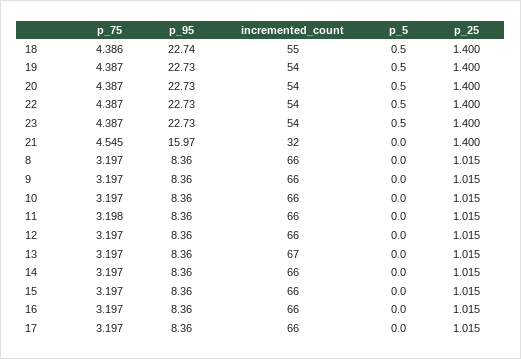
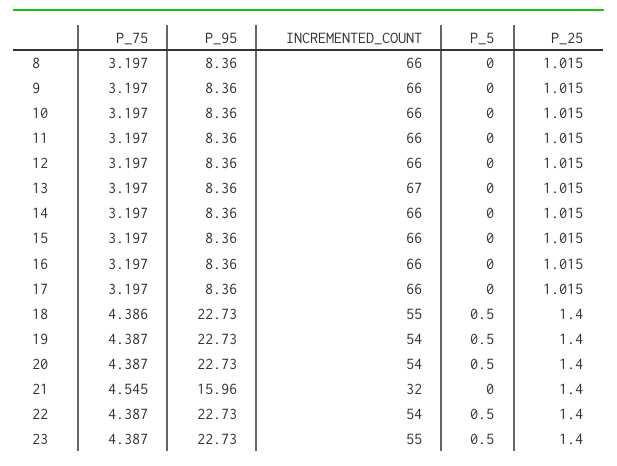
p_95, 18: 22.74 -> 22.73
incremented_count, 23: 54 -> 55
p_95, 21: 15.97 -> 15.96
p_75, 11: 3.198 -> 3.197

